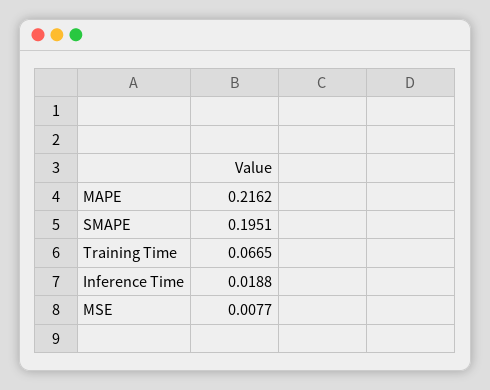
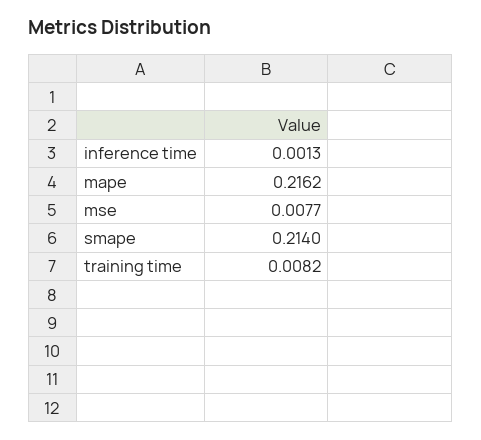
SMAPE: 0.1951 -> 0.214
Training Time: 0.0665 -> 0.0082
Inference Time: 0.0188 -> 0.0013

